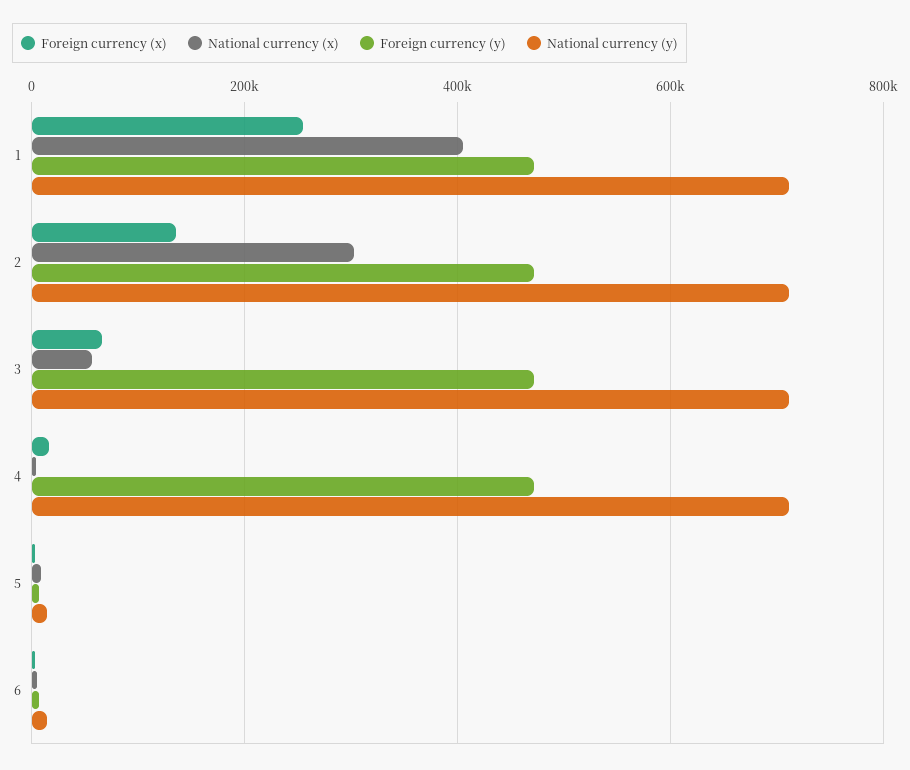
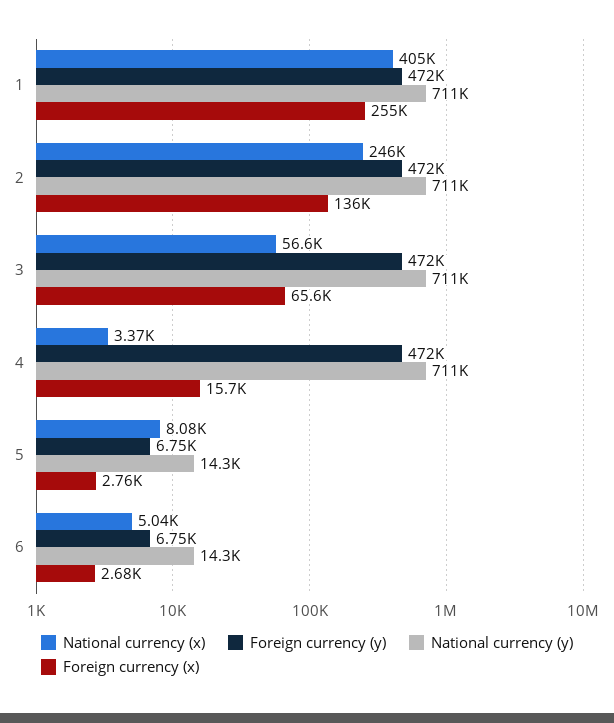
National currency (x), 2: 300000 -> 246000

